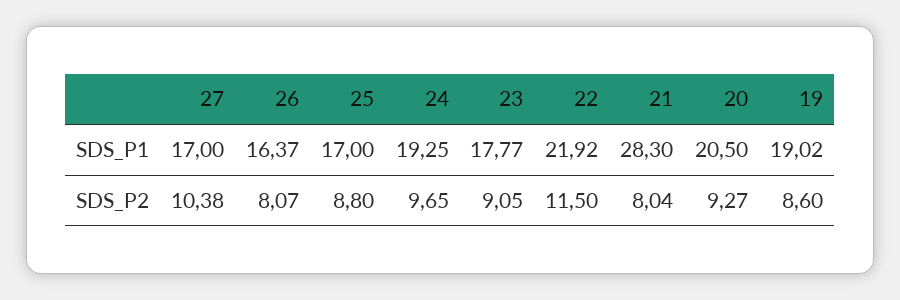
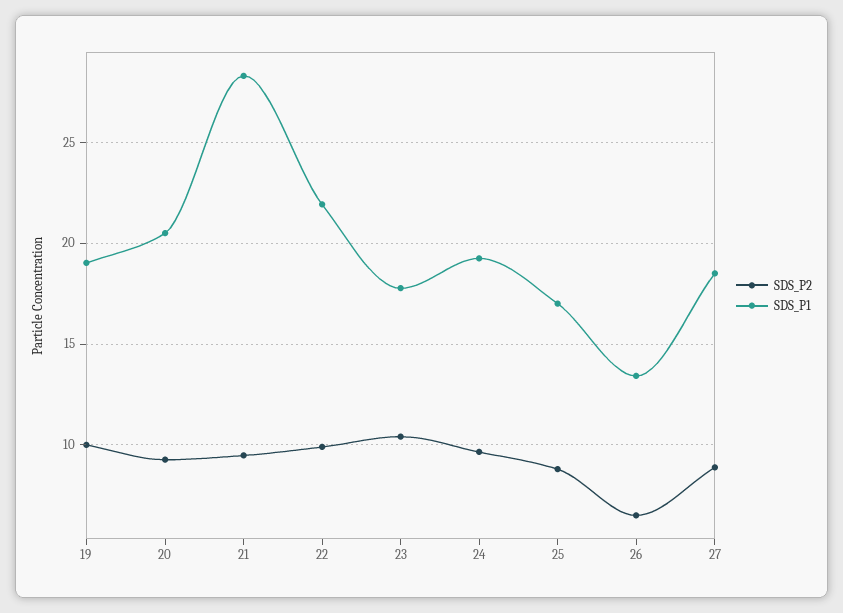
SDS_P1, 27: 17 -> 18.5
SDS_P1, 26: 16.37 -> 13.5
SDS_P2, 27: 10.38 -> 9
SDS_P2, 26: 8.07 -> 6.5
SDS_P2, 23: 9.05 -> 10.5
SDS_P2, 22: 11.5 -> 10
SDS_P2, 21: 8.04 -> 9.5
SDS_P2, 19: 8.6 -> 10

